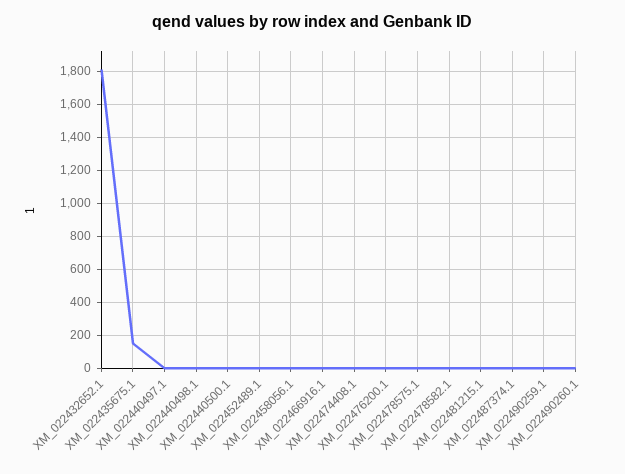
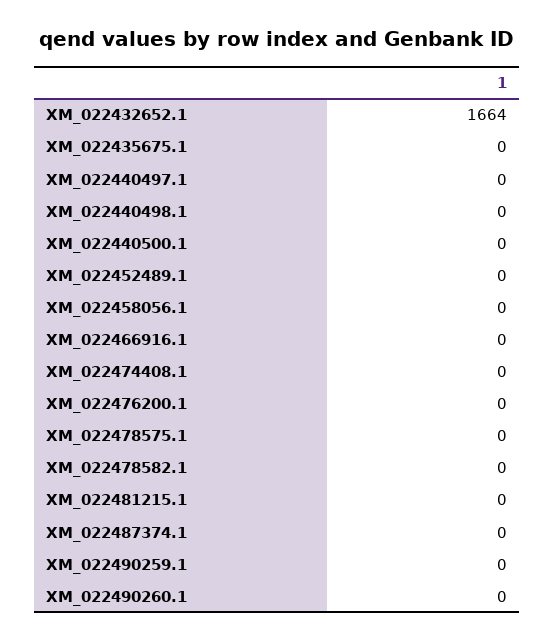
XM_022432652.1: 1800 -> 1664
XM_022435675.1: 150 -> 0

